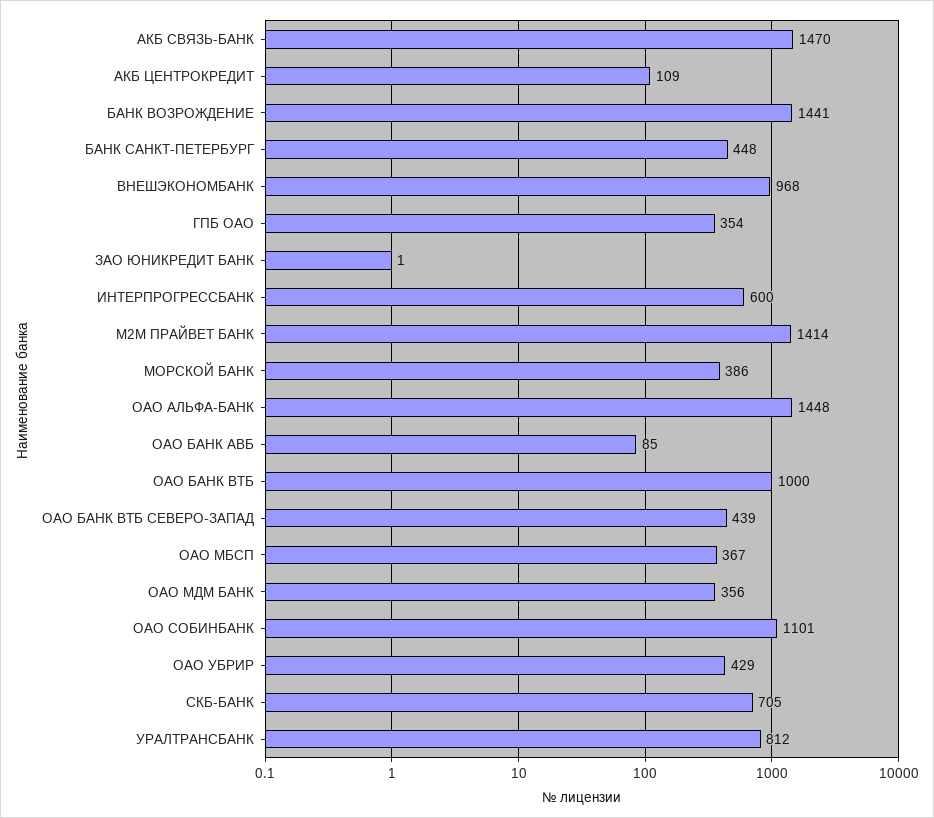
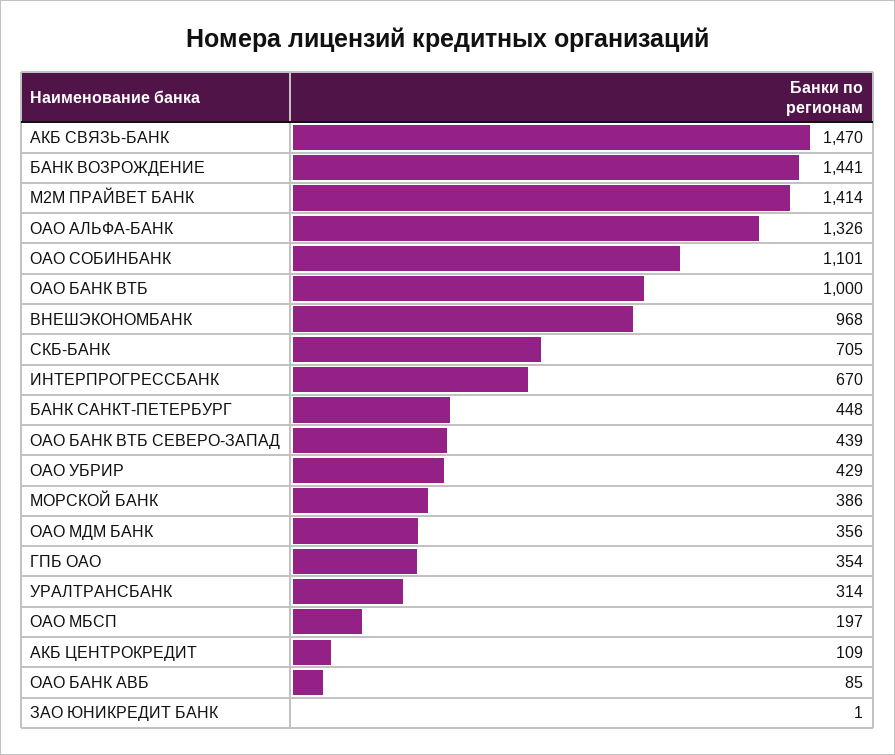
ИНТЕРПРОГРЕССБАНК: 600 -> 670
ОАО АЛЬФА-БАНК: 1448 -> 1326
ОАО МБСП: 367 -> 197
УРАЛТРАНСБАНК: 812 -> 314

